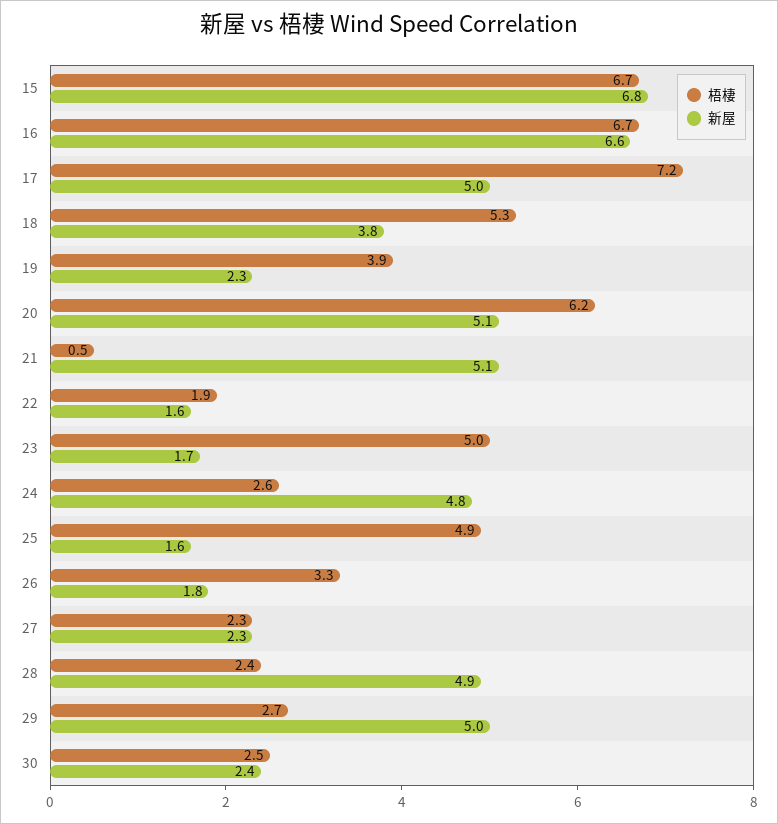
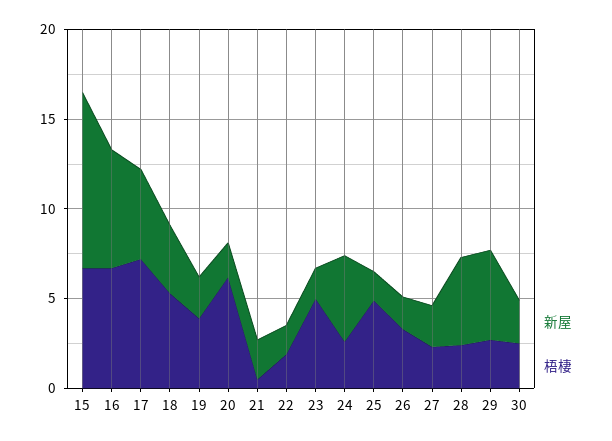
新屋, 15: 6.8 -> 10
新屋, 20: 5.1 -> 2
新屋, 21: 5.1 -> 2

